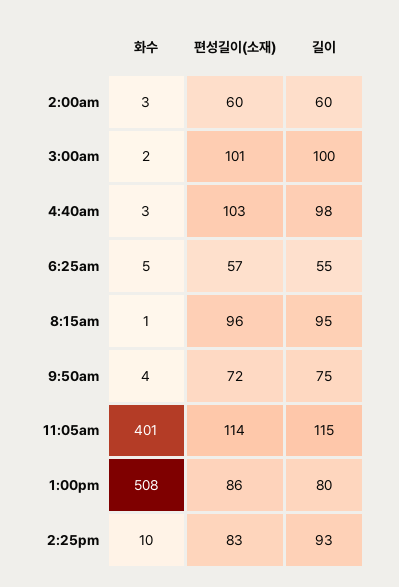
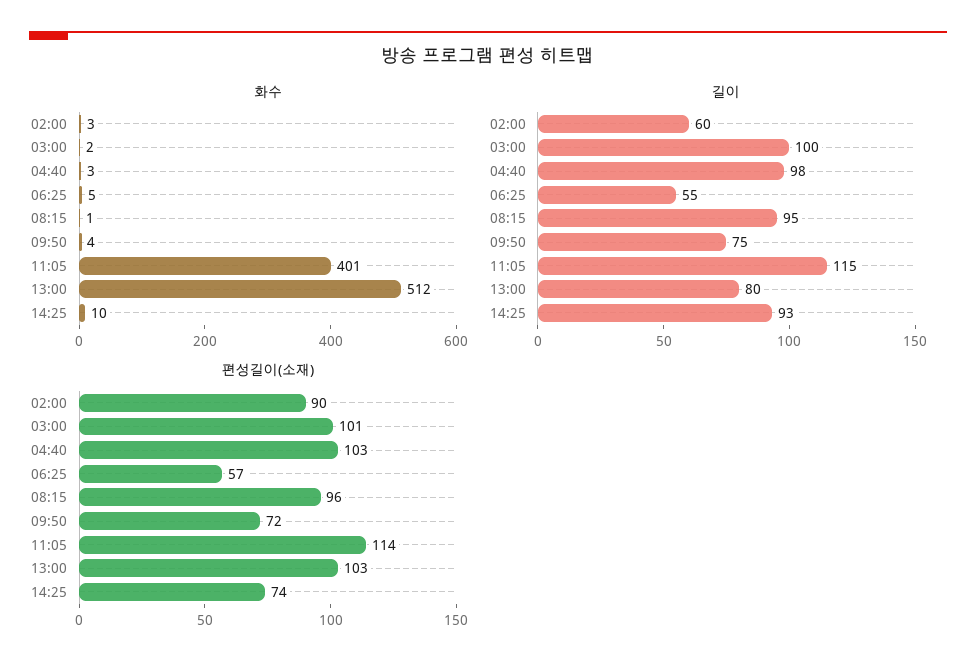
편성길이(소재), 2:00am: 60 -> 90
화수, 1:00pm: 508 -> 512
편성길이(소재), 1:00pm: 86 -> 103
편성길이(소재), 2:25pm: 83 -> 74

